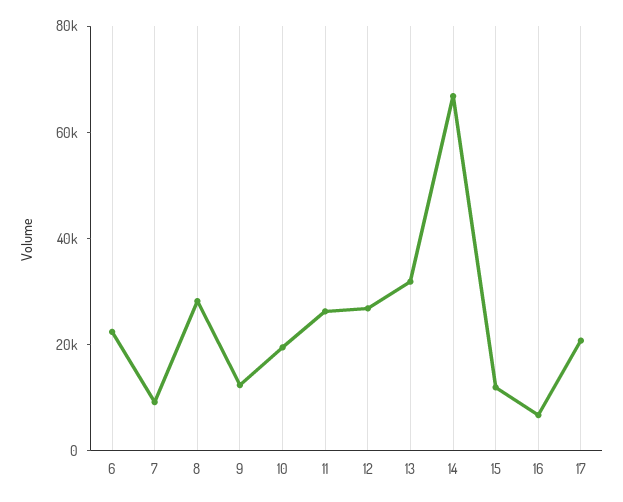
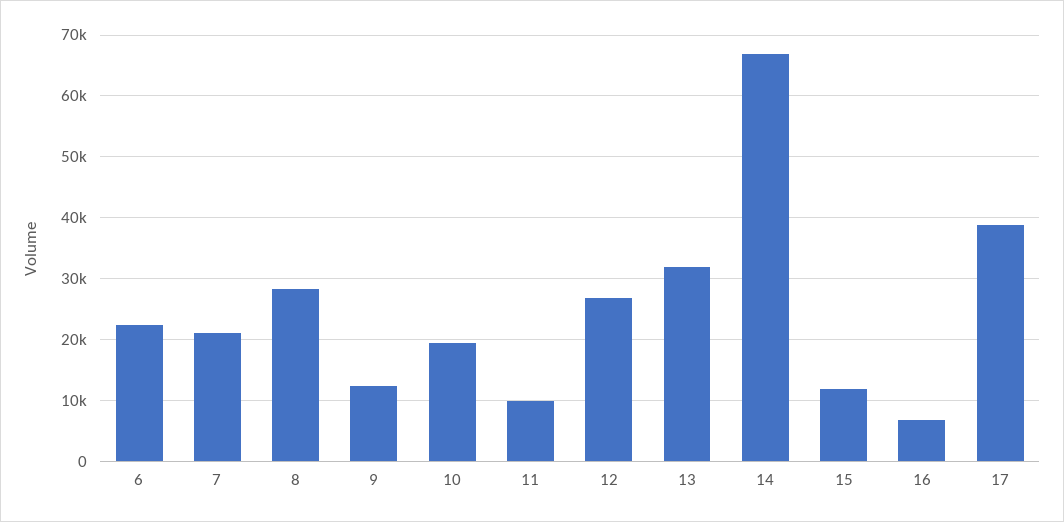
7: 10000 -> 21000
11: 25000 -> 10000
17: 20000 -> 39000

